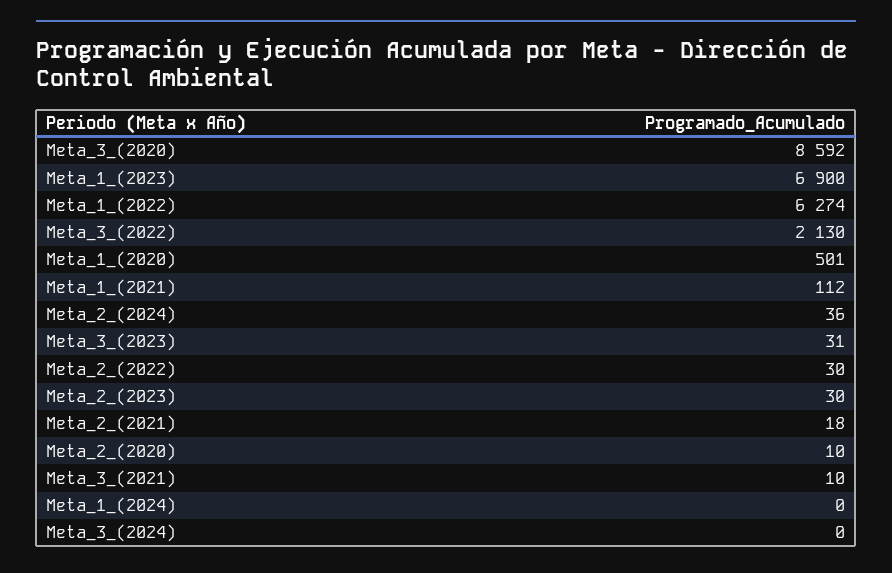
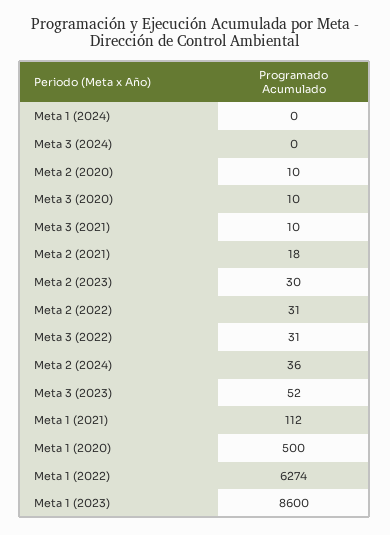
Meta_3_(2020): 8592 -> 10
Meta_1_(2023): 6900 -> 8600
Meta_3_(2022): 2130 -> 31
Meta_1_(2020): 501 -> 500
Meta_3_(2023): 31 -> 52
Meta_2_(2022): 30 -> 31

